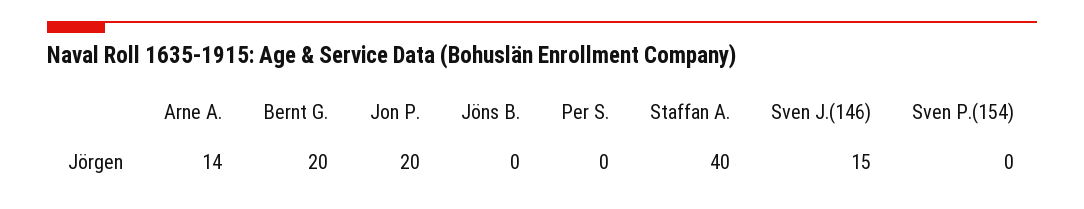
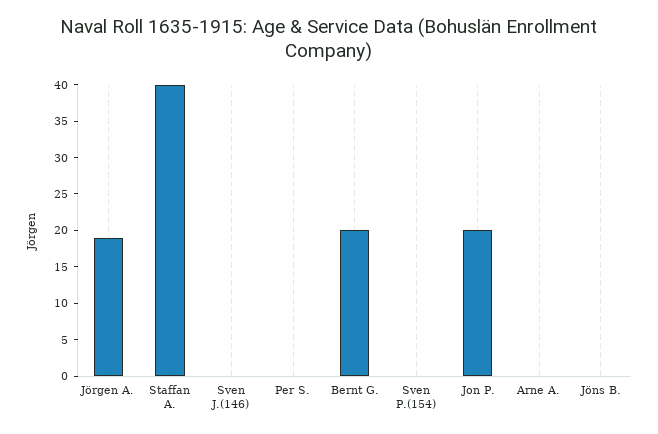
Arne A.: 14 -> 0
Sven J.(146): 15 -> 0
Jörgen A.: none -> 20

